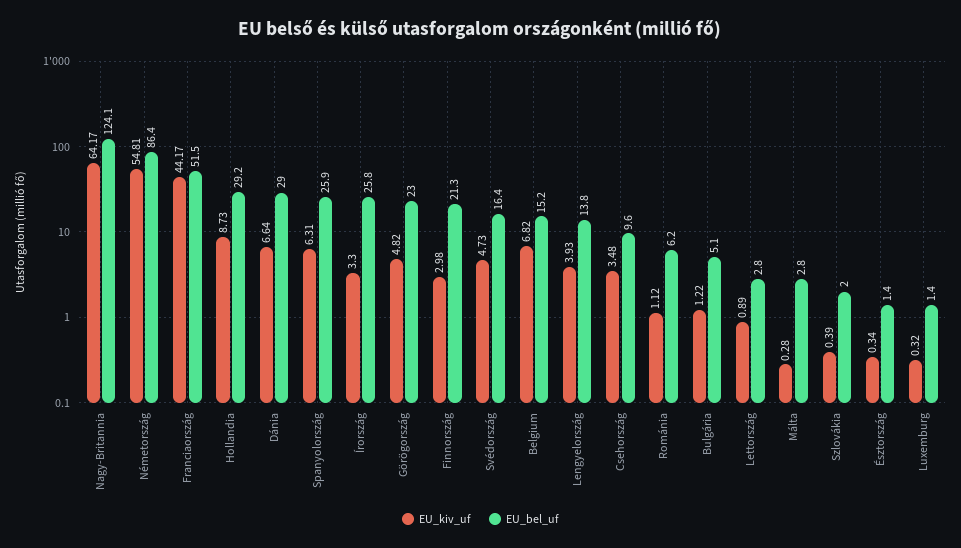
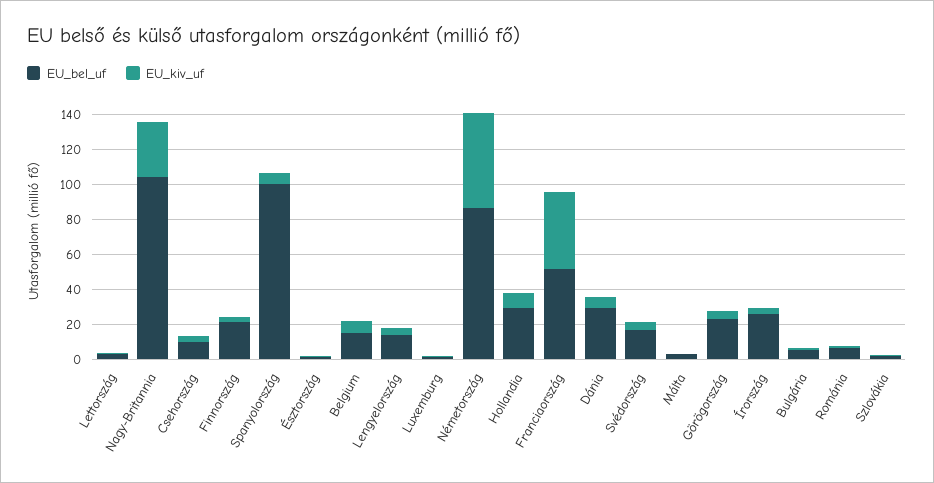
EU_kiv_uf, Nagy-Britannia: 64.17 -> 30
EU_bel_uf, Nagy-Britannia: 124.1 -> 105
EU_bel_uf, Spanyolország: 25.9 -> 100

